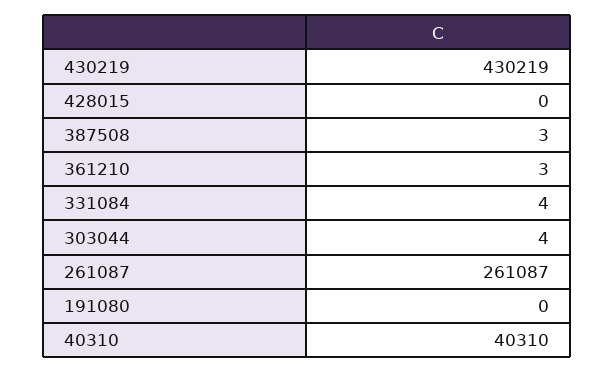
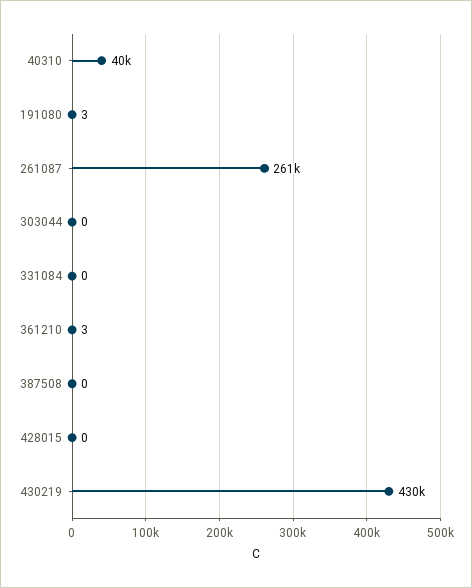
387508: 3 -> 0
331084: 4 -> 0
303044: 4 -> 0
191080: 0 -> 3

